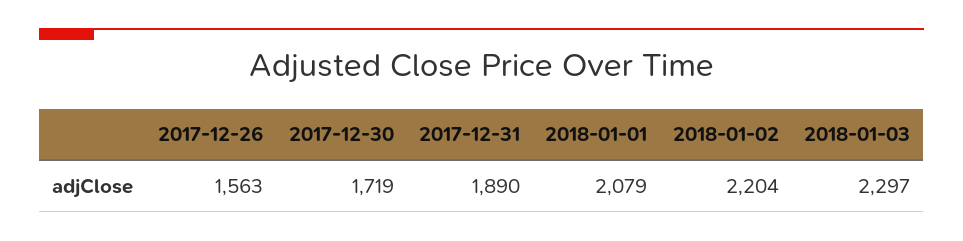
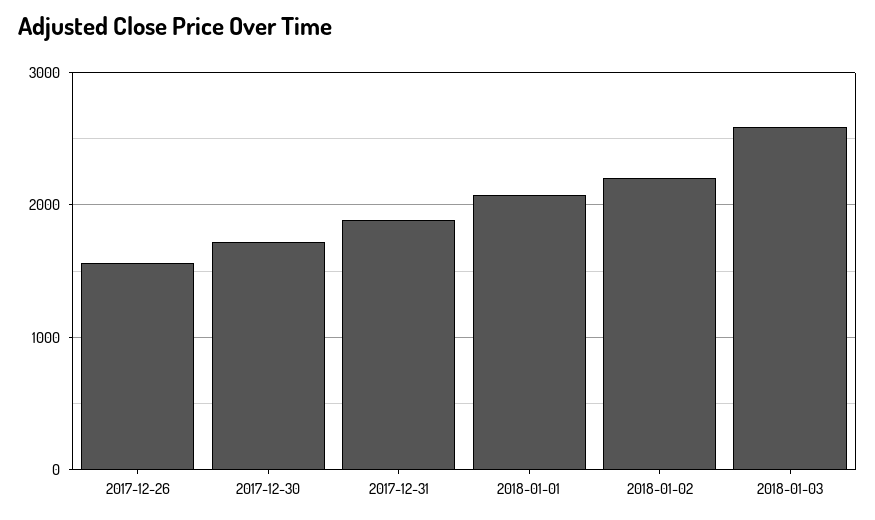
2018-01-03: 2297 -> 2600

